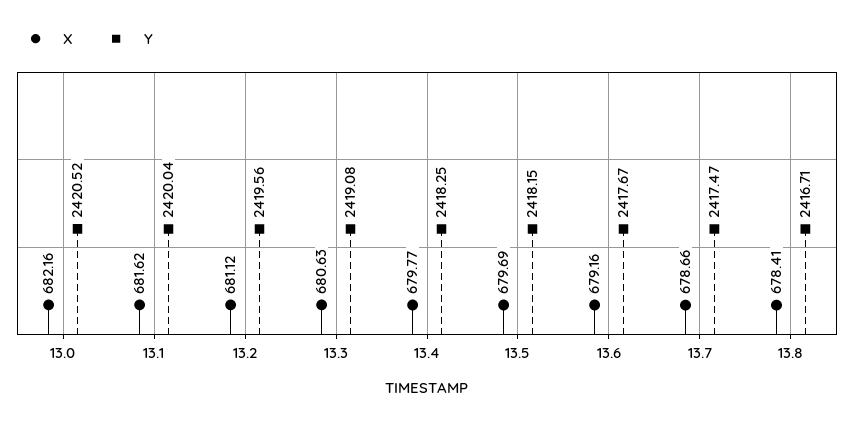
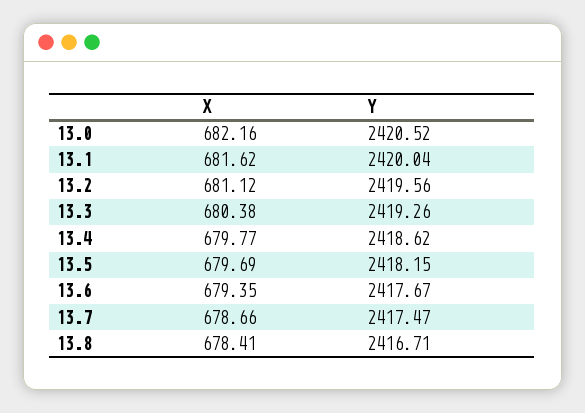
X, 13.3: 680.63 -> 680.38
Y, 13.3: 2419.08 -> 2419.26
Y, 13.4: 2418.25 -> 2418.62
X, 13.6: 679.16 -> 679.35

